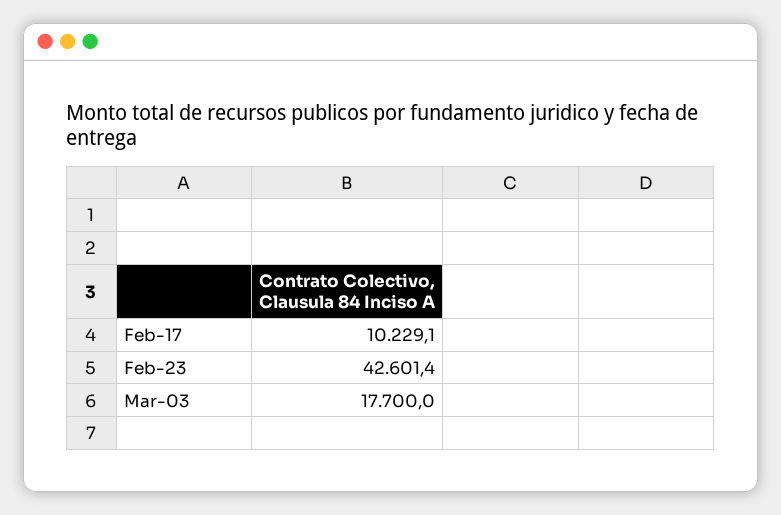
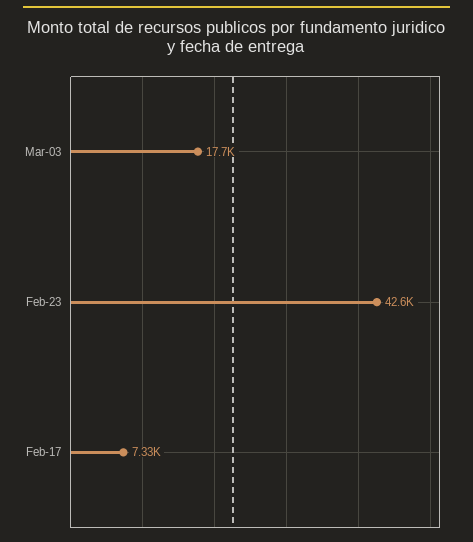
Feb-17: 10229.1 -> 7330

